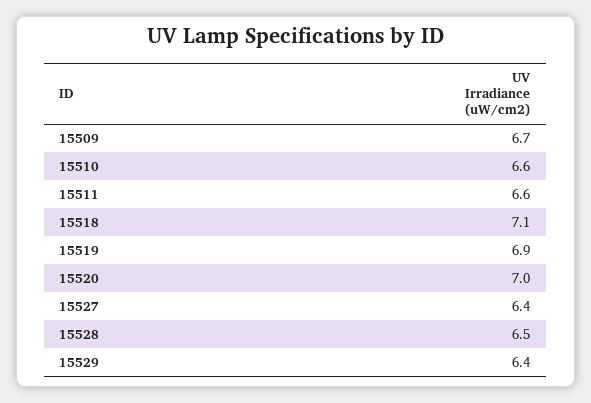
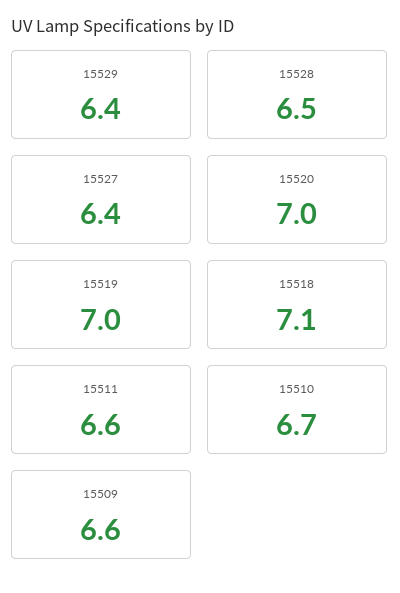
15509: 6.7 -> 6.6
15510: 6.6 -> 6.7
15519: 6.9 -> 7

